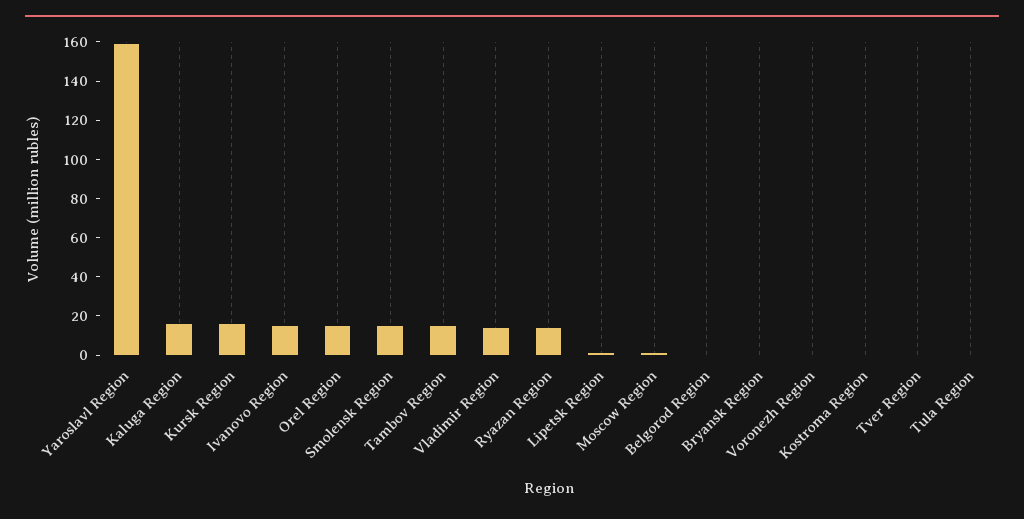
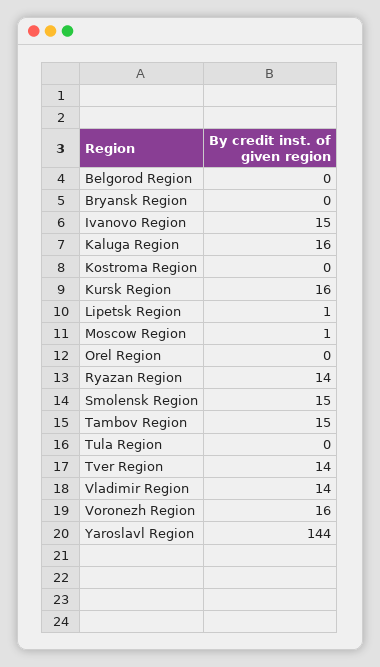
Yaroslavl Region: 160 -> 144
Orel Region: 15 -> 0
Voronezh Region: 0 -> 16
Tver Region: 0 -> 14

